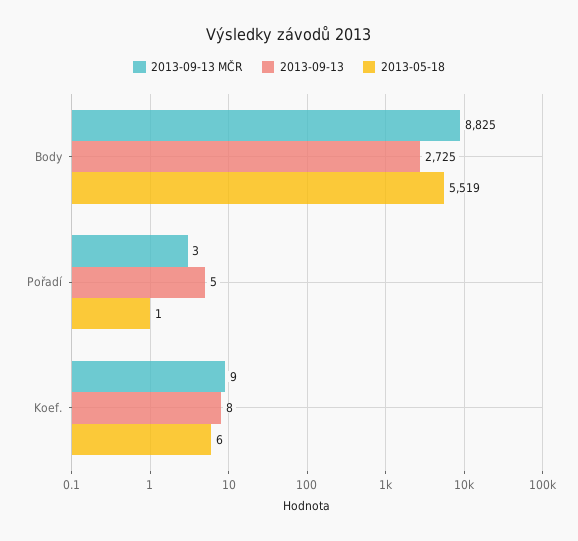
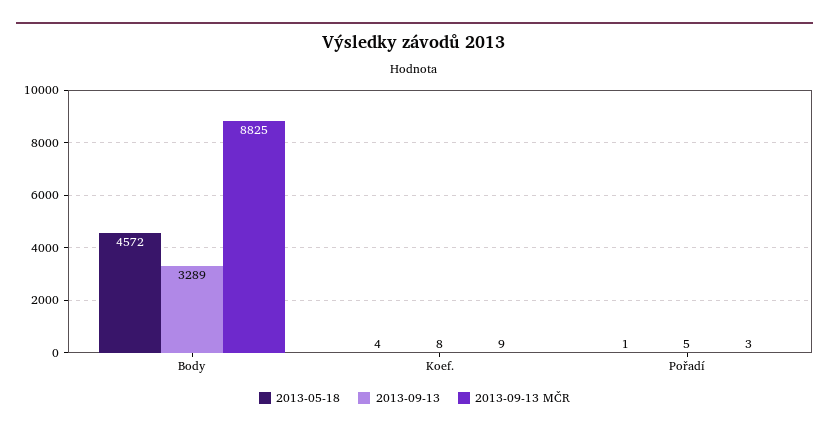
2013-09-13, Body: 2725 -> 3289
2013-05-18, Body: 5519 -> 4572
2013-05-18, Koef.: 6 -> 4

